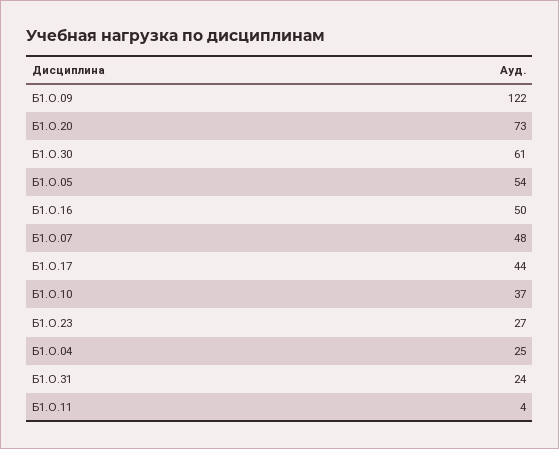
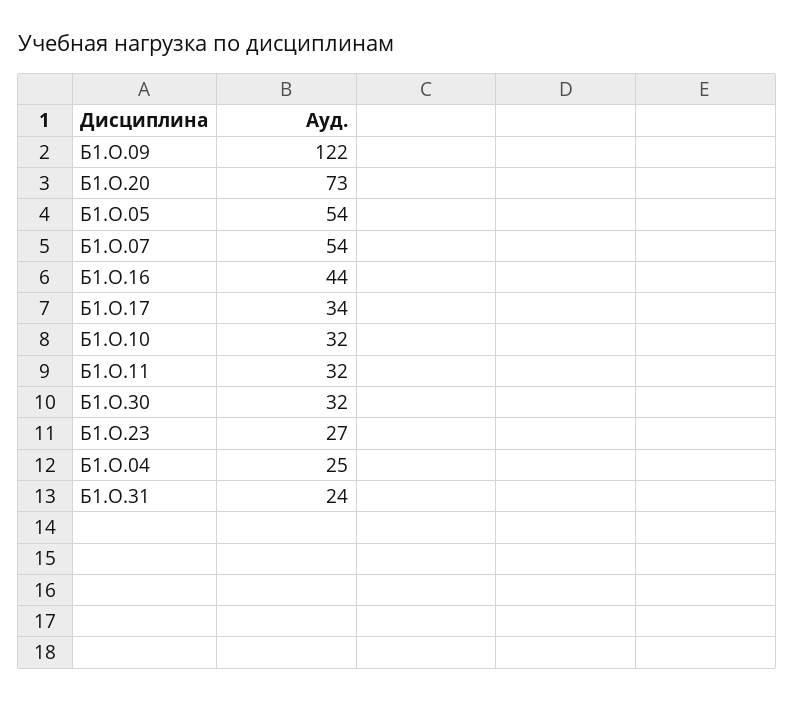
Б1.О.30: 61 -> 32
Б1.О.16: 50 -> 44
Б1.О.07: 48 -> 54
Б1.О.17: 44 -> 34
Б1.О.10: 37 -> 32
Б1.О.11: 4 -> 32

